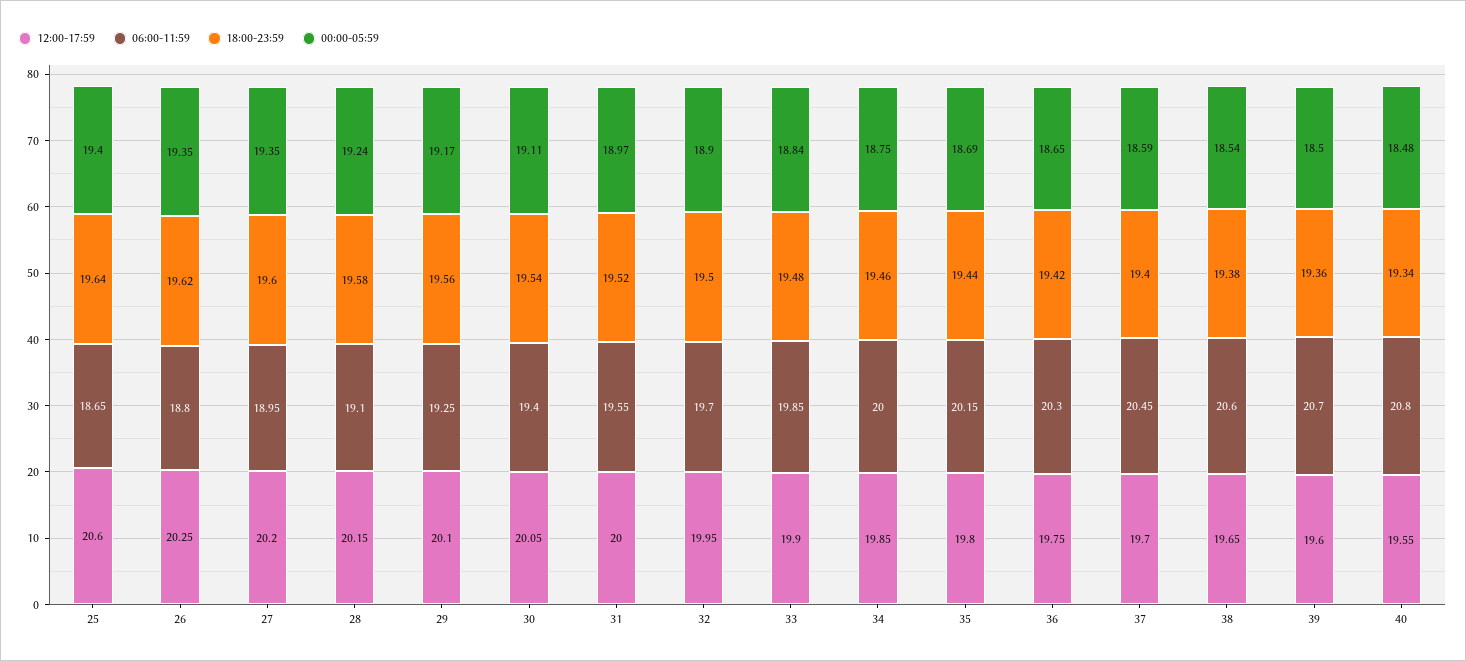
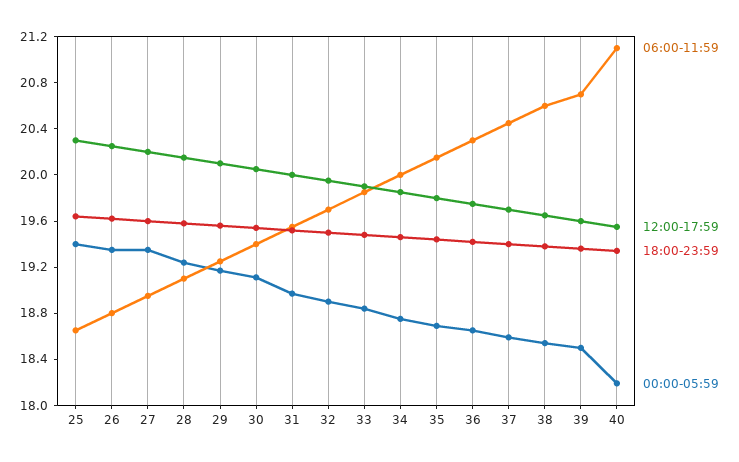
12:00-17:59, 25: 20.6 -> 20.3
06:00-11:59, 40: 20.8 -> 21.1
00:00-05:59, 40: 18.48 -> 18.2

